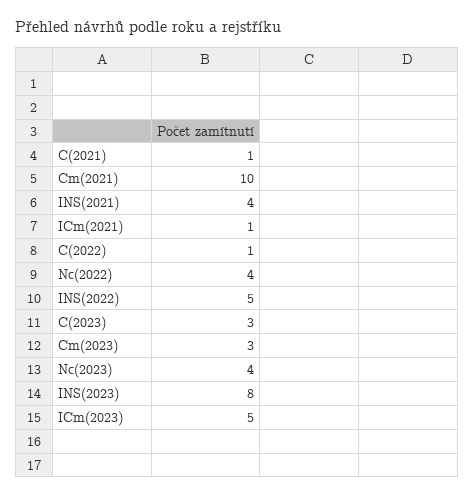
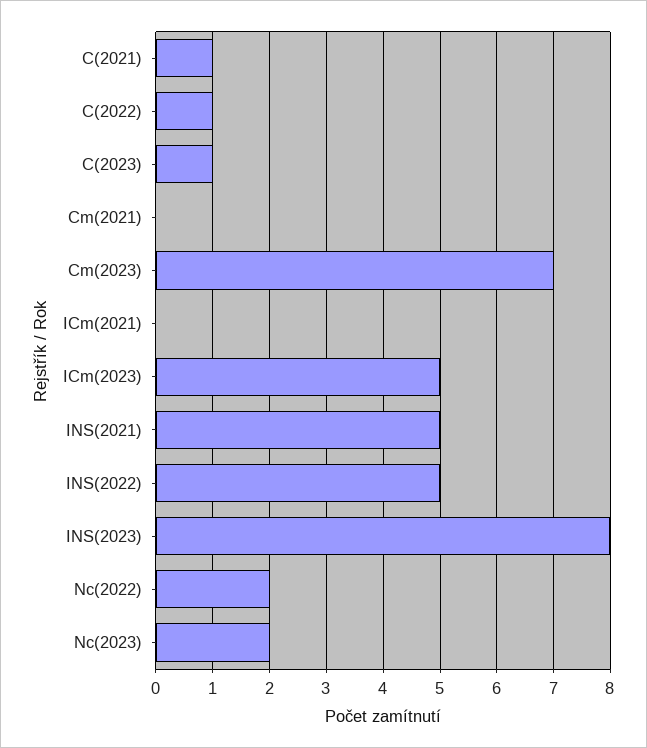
Cm(2021): 10 -> 0
INS(2021): 4 -> 5
ICm(2021): 1 -> 0
Nc(2022): 4 -> 2
C(2023): 3 -> 1
Cm(2023): 3 -> 7
Nc(2023): 4 -> 2

